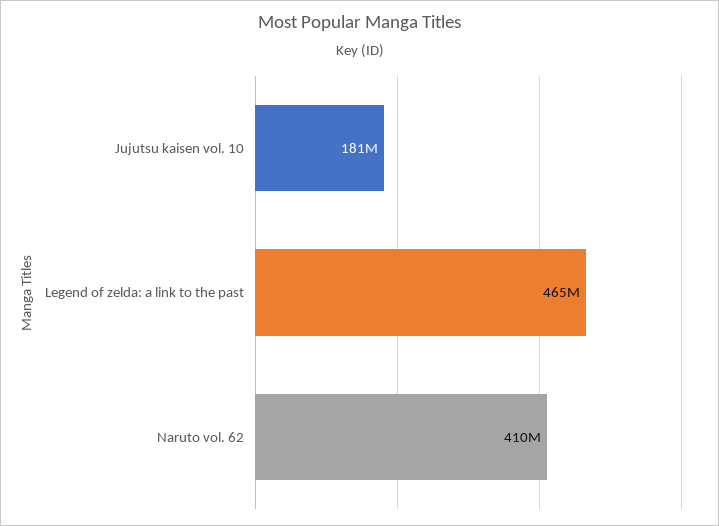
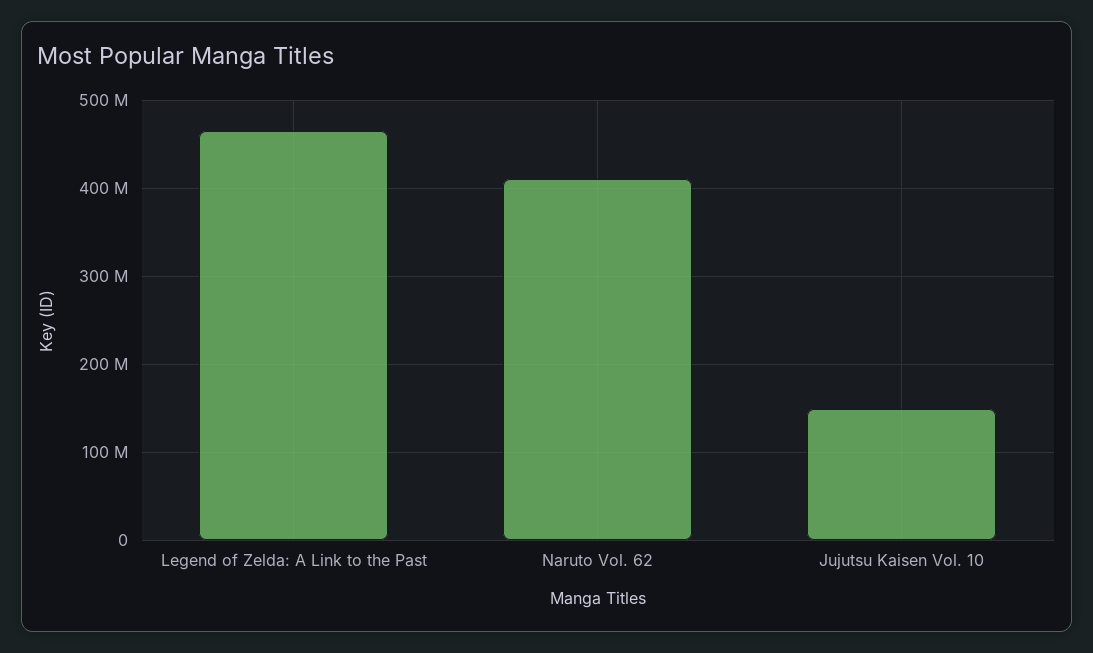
Jujutsu kaisen vol. 10: 181000000 -> 150000000

